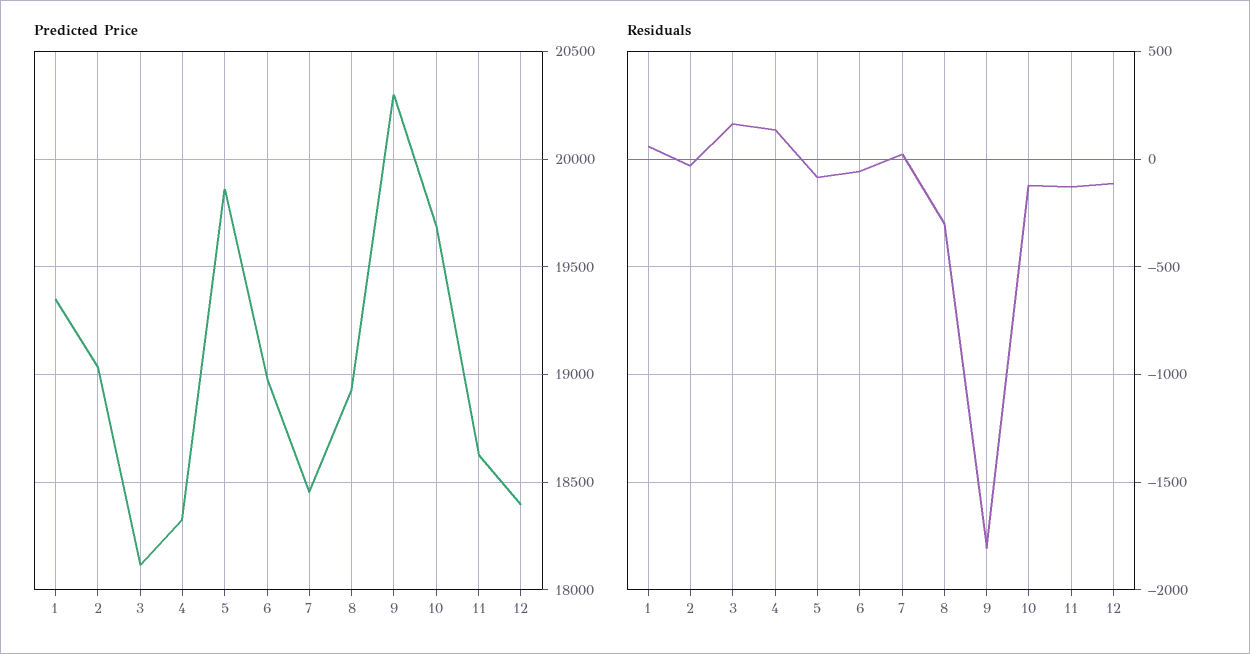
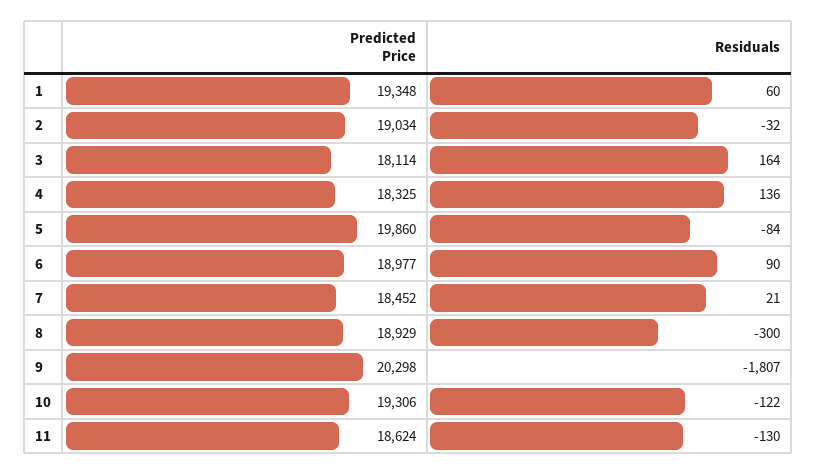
Predicted Price, 10: 19700 -> 19306
Predicted Price, 12: 18400 -> none
Residuals, 6: -50 -> 90
Residuals, 12: -100 -> none

